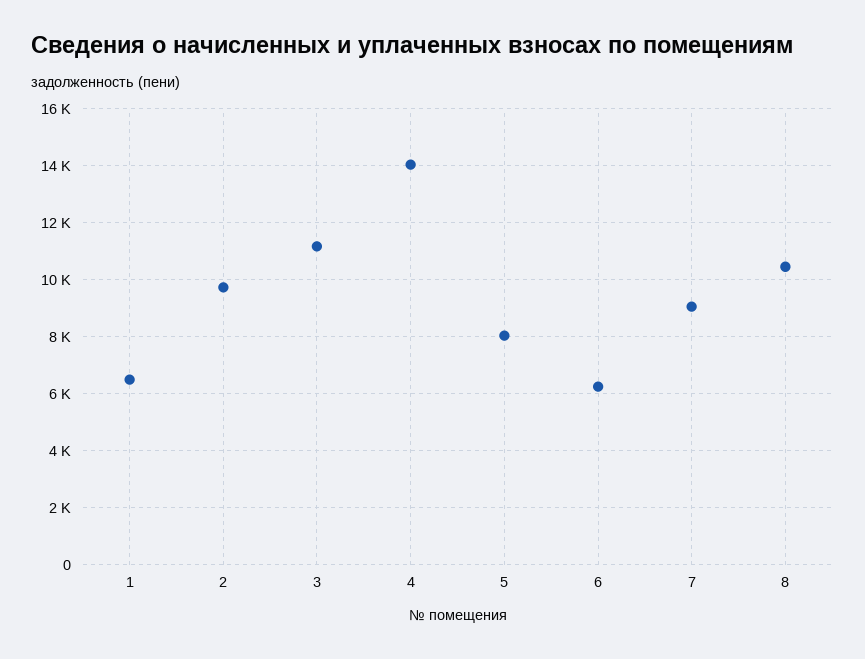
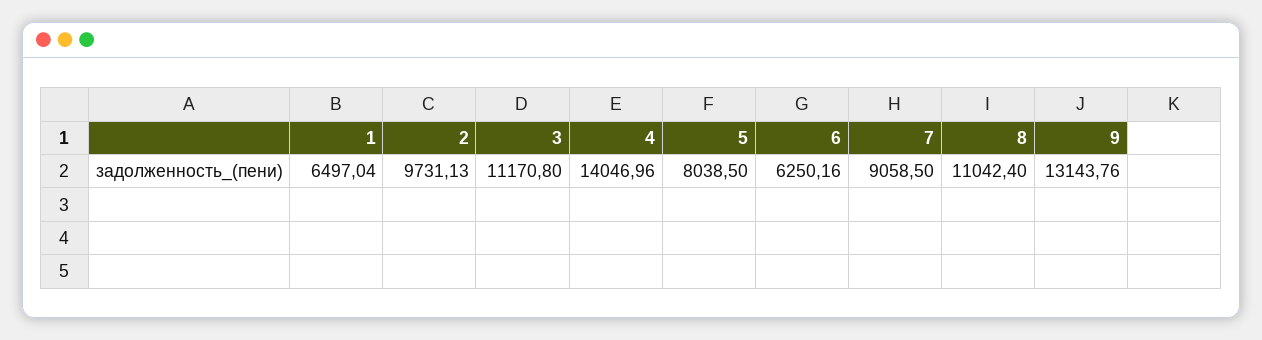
8: 10500 -> 11042.4
9: none -> 13143.76

